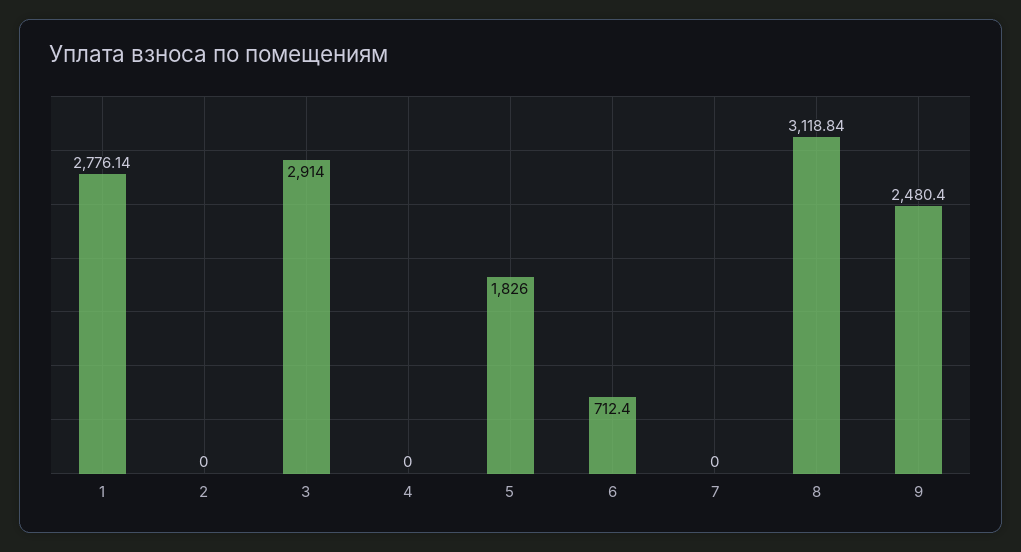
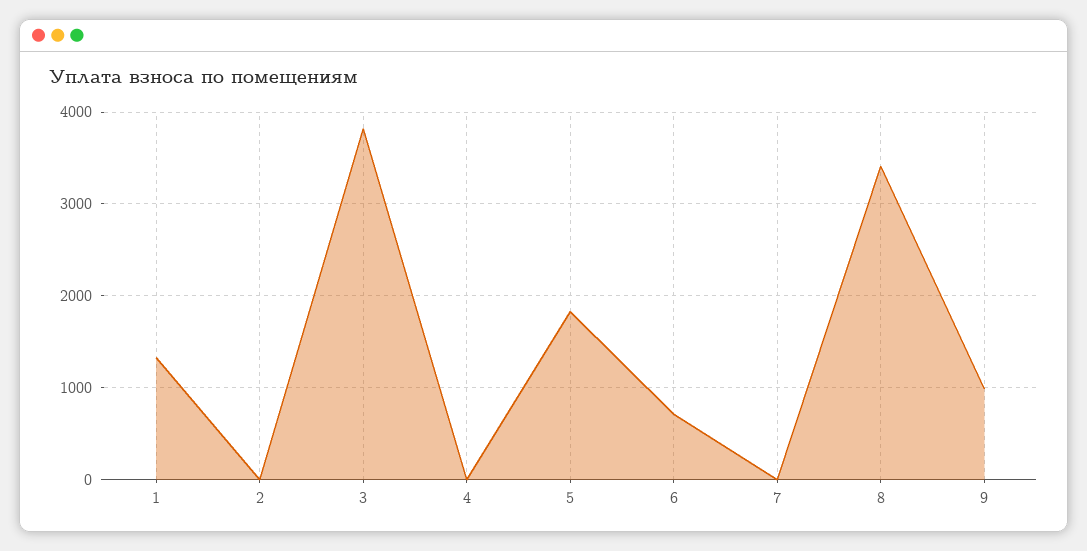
1: 2776.14 -> 1300
3: 2914 -> 3800
8: 3118.84 -> 3400
9: 2480.4 -> 1000

